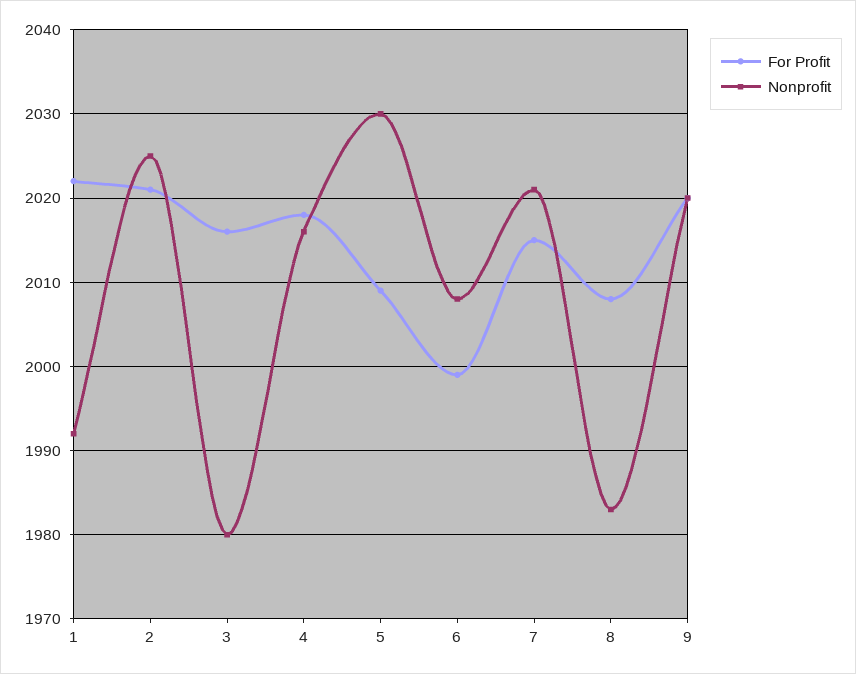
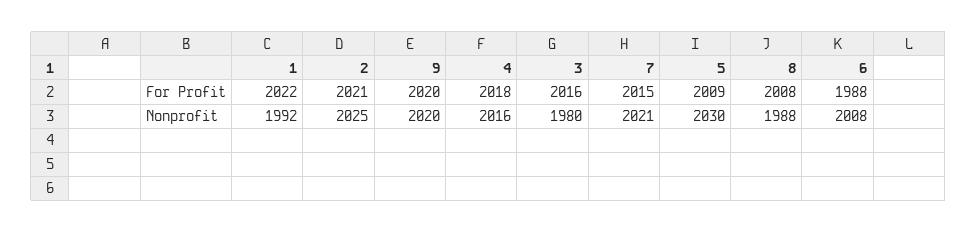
For Profit, 6: 1999 -> 1988
Nonprofit, 8: 1983 -> 1988

